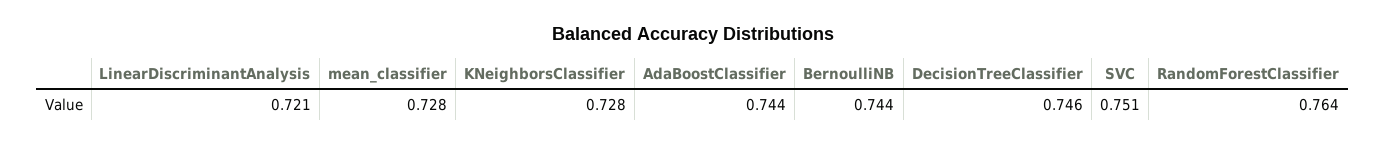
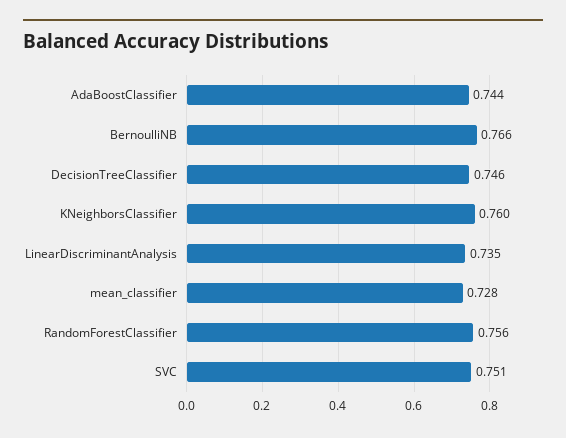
LinearDiscriminantAnalysis: 0.721 -> 0.735
KNeighborsClassifier: 0.728 -> 0.76
BernoulliNB: 0.744 -> 0.766
RandomForestClassifier: 0.764 -> 0.756

